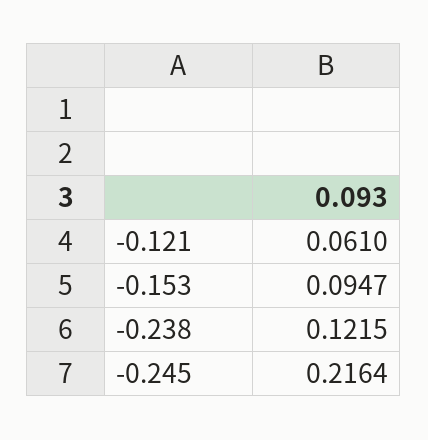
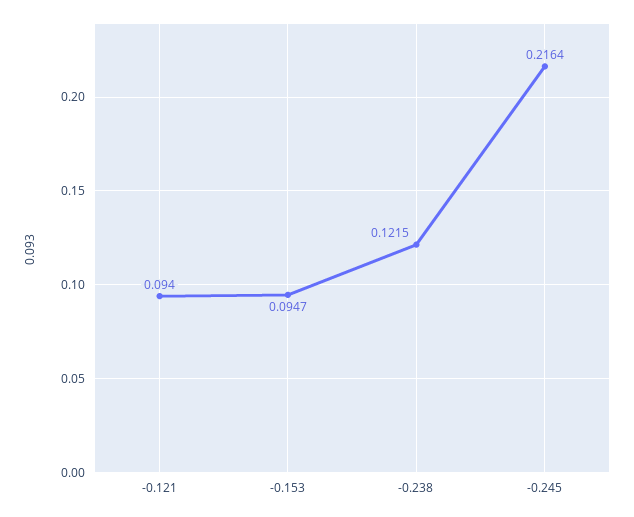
-0.121: 0.061 -> 0.094

